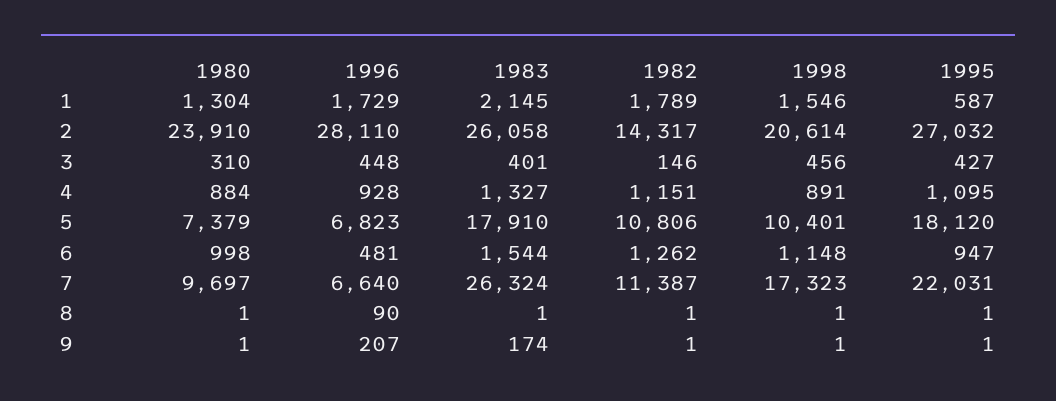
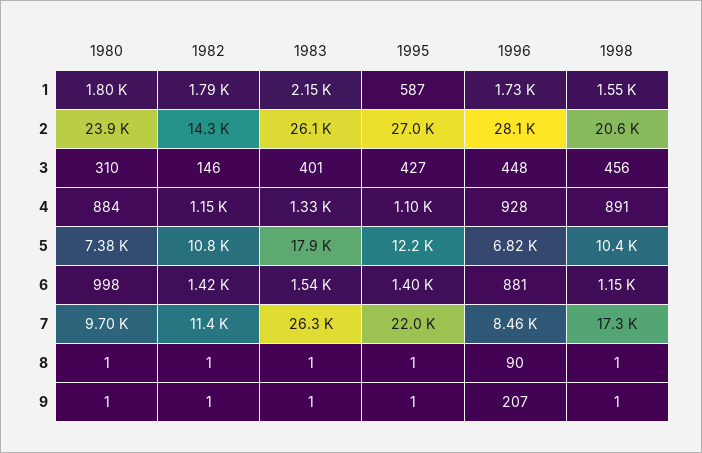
1980, 1: 1304 -> 1800
1995, 5: 18120 -> 12200
1996, 6: 481 -> 881
1982, 6: 1262 -> 1420
1995, 6: 947 -> 1400
1996, 7: 6640 -> 8460
1983, 9: 174 -> 1

